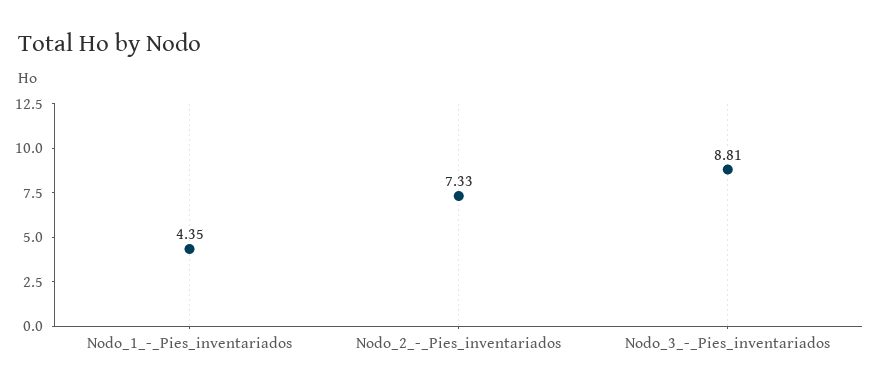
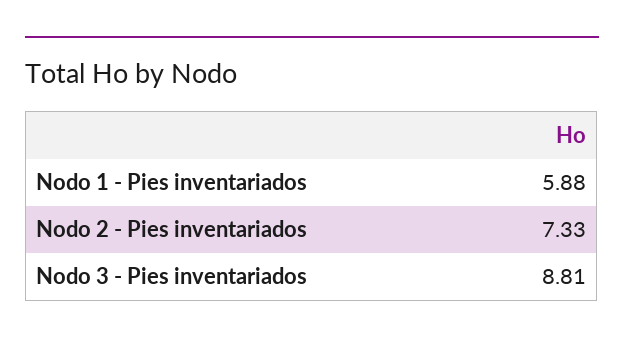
Nodo_1_-_Pies_inventariados: 4.35 -> 5.88

